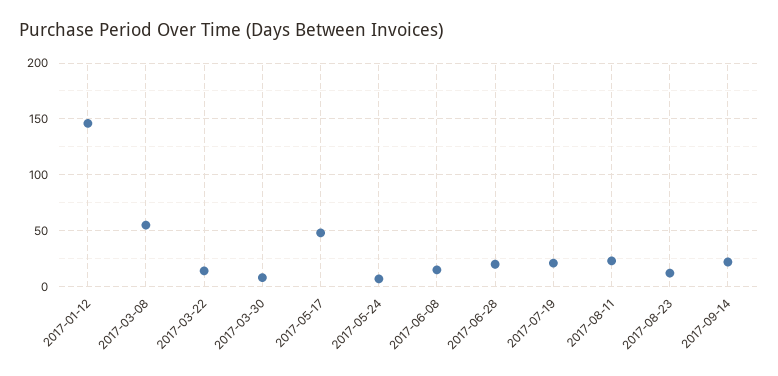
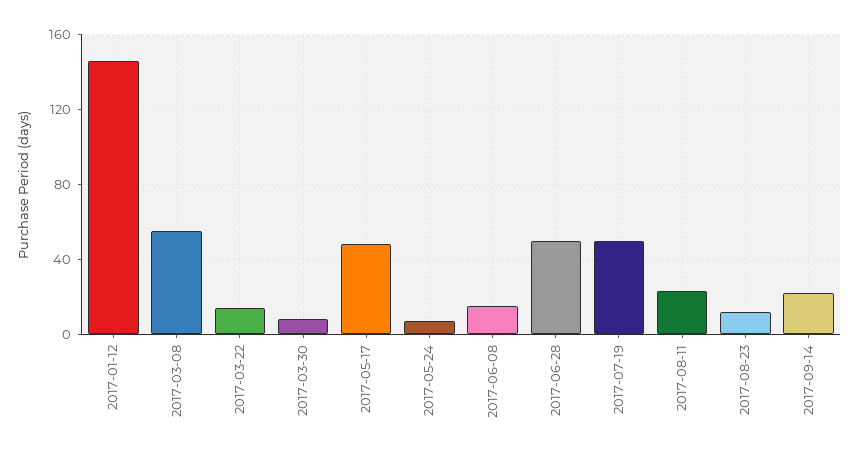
2017-06-28: 20 -> 50
2017-07-19: 20 -> 50

